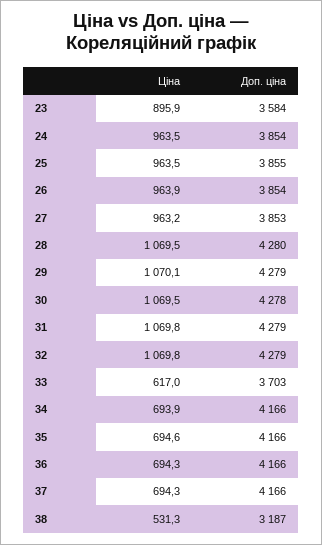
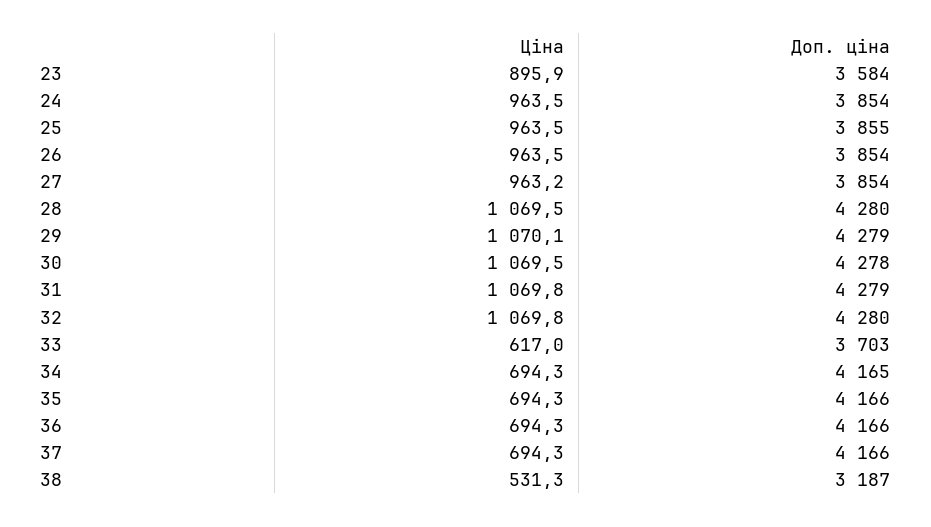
Ціна, 26: 963.9 -> 963.5
Доп. ціна, 27: 3853 -> 3854
Доп. ціна, 32: 4279 -> 4280
Ціна, 34: 693.9 -> 694.3
Доп. ціна, 34: 4166 -> 4165
Ціна, 35: 694.6 -> 694.3

